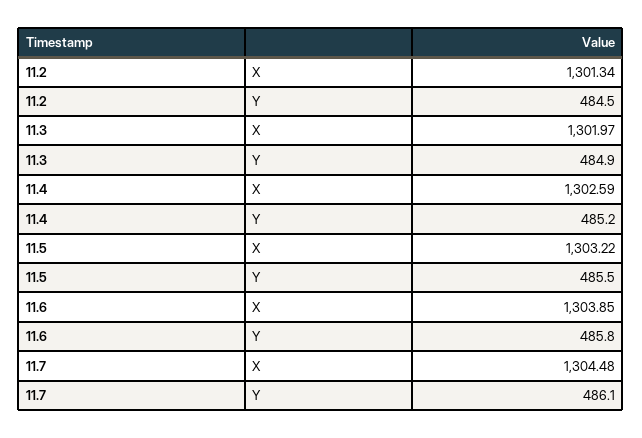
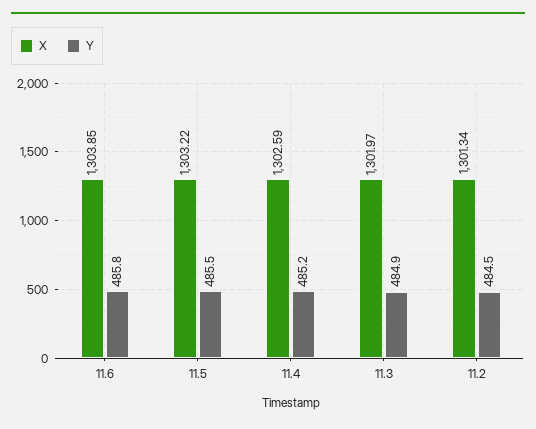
X, 11.7: 1304.48 -> none
Y, 11.7: 486.1 -> none

